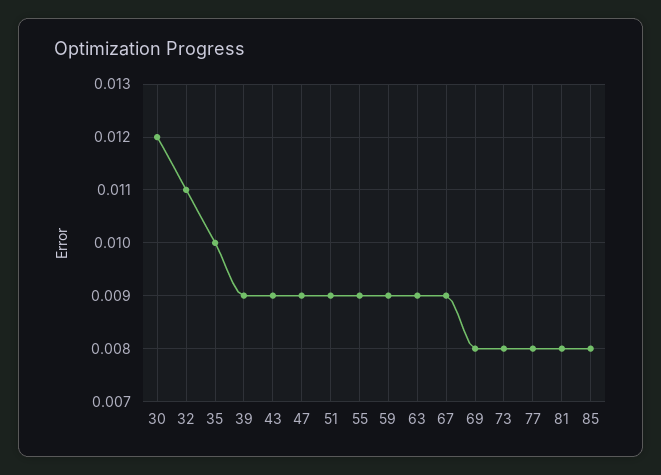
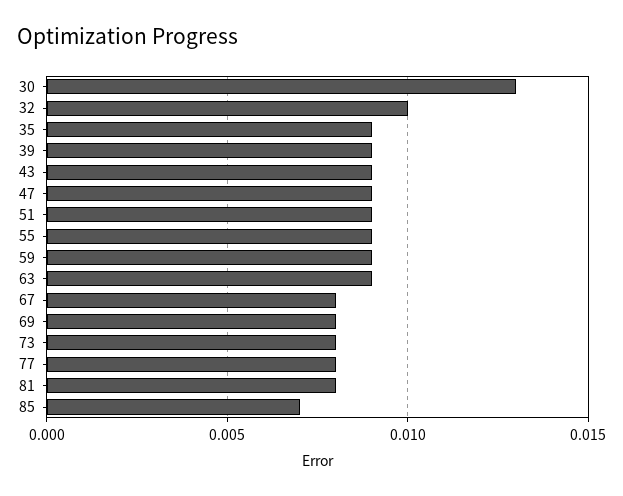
30: 0.012 -> 0.013
32: 0.011 -> 0.01
35: 0.01 -> 0.009
67: 0.009 -> 0.008
85: 0.008 -> 0.007

